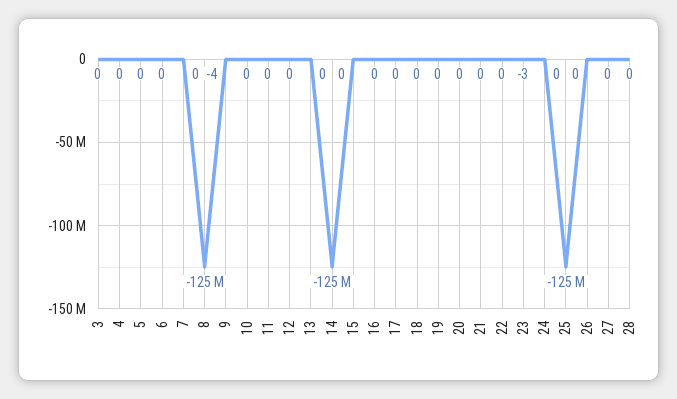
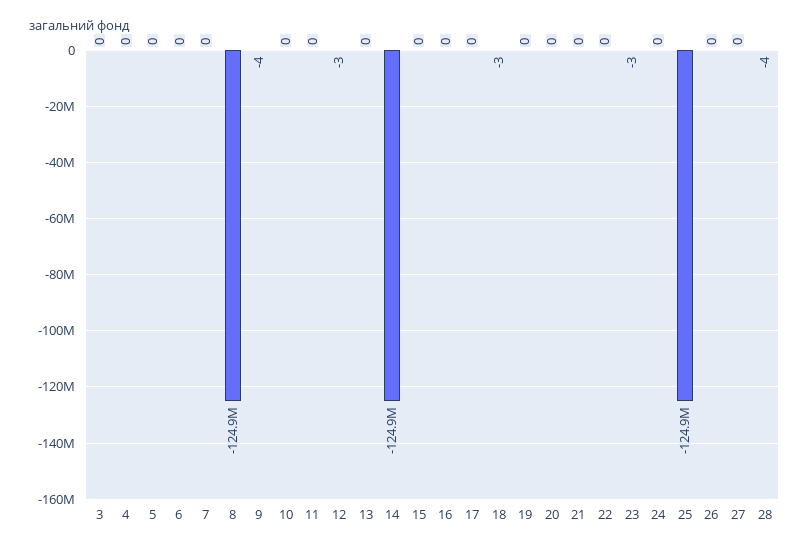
12: 0 -> -3
18: 0 -> -3
28: 0 -> -4

